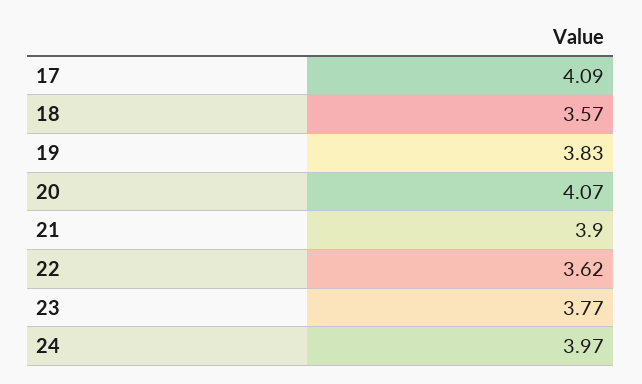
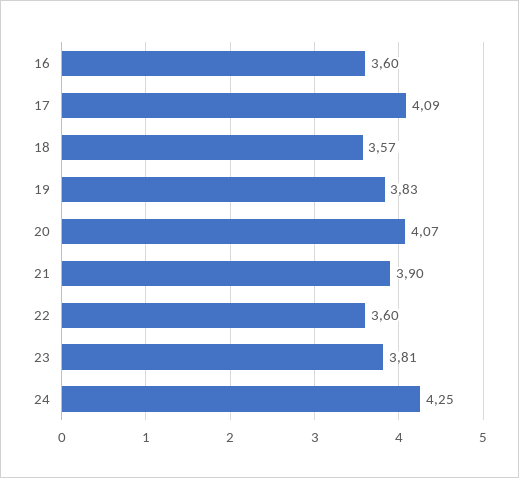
22: 3.62 -> 3.6
23: 3.77 -> 3.81
24: 3.97 -> 4.25
16: none -> 3.6

